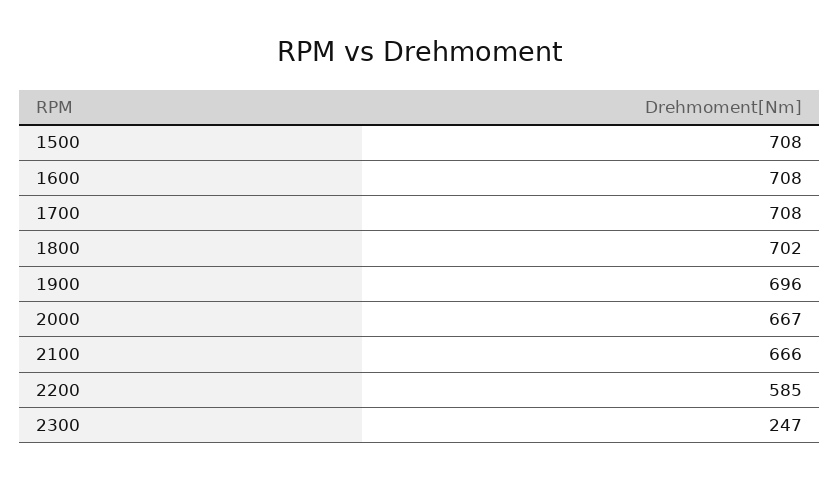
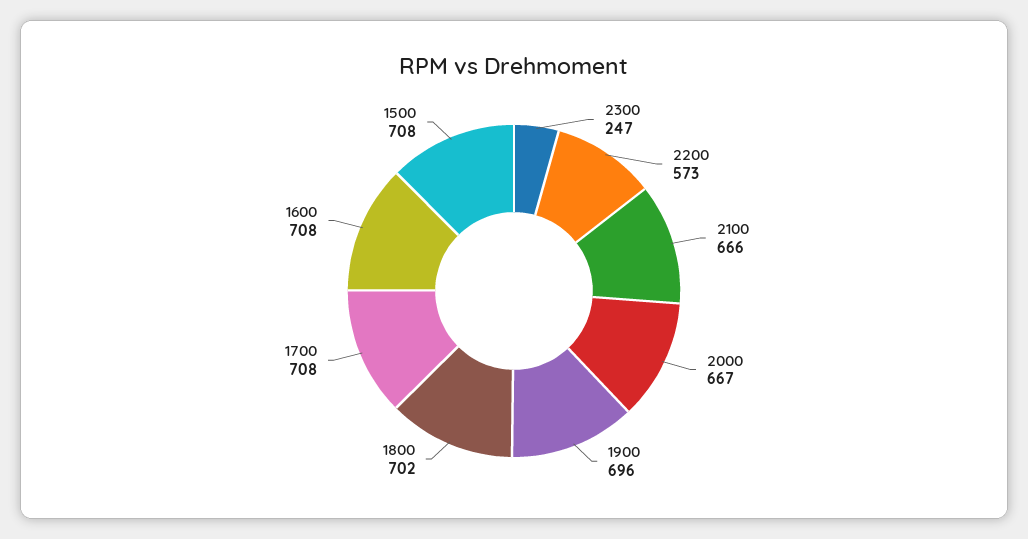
2200: 585 -> 573

